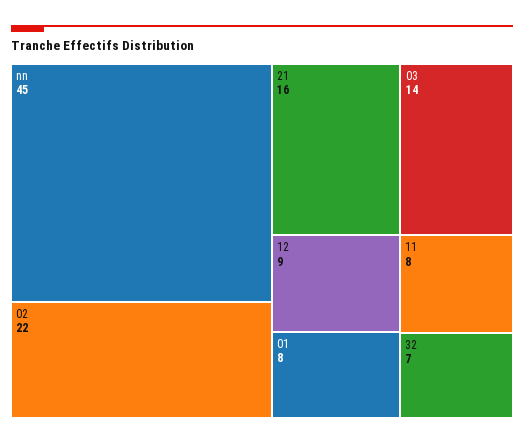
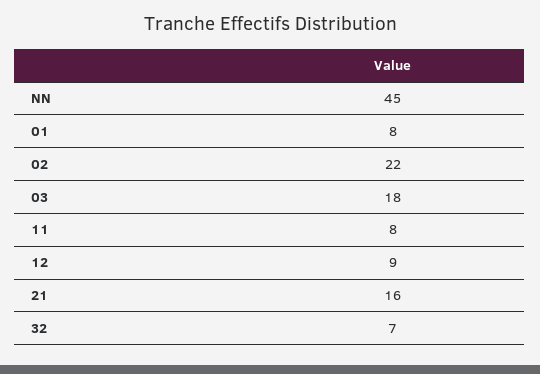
03: 14 -> 18

